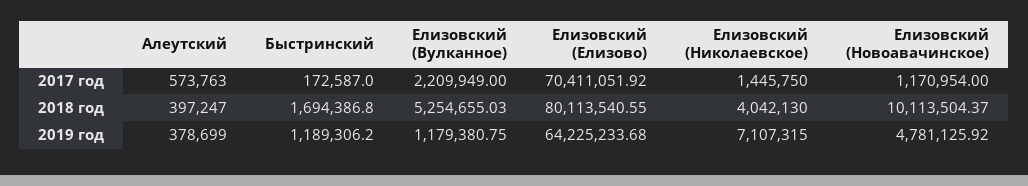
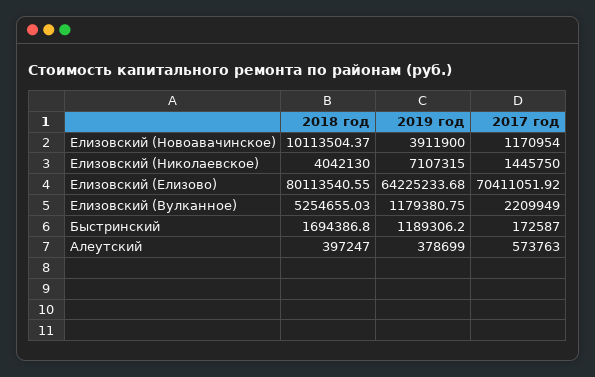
Елизовский (Новоавачинское), 2019 год: 4781125.92 -> 3911900

